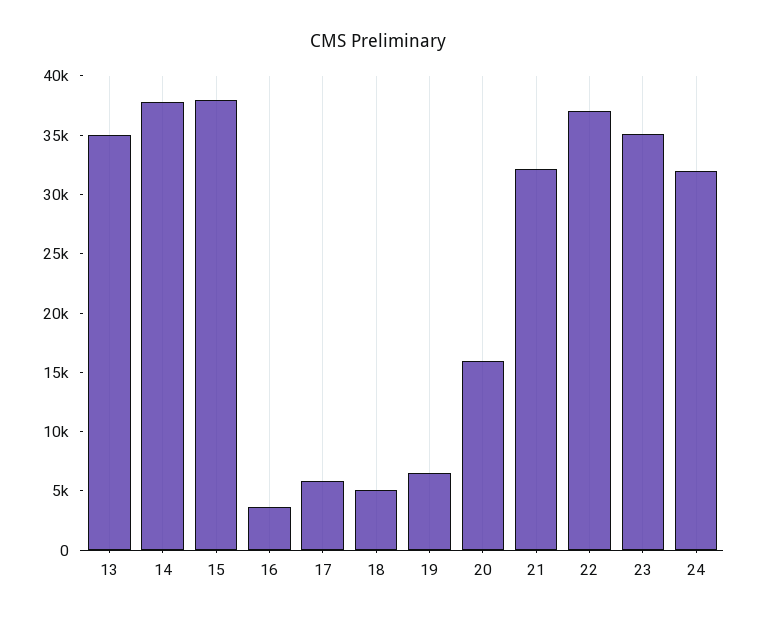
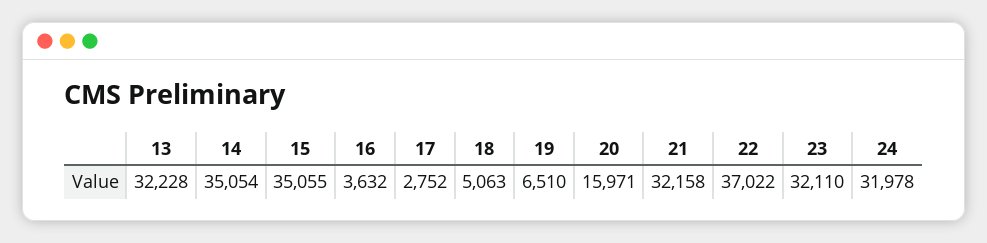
13: 35000 -> 32228
14: 38000 -> 35054
15: 38000 -> 35055
17: 6000 -> 2752
23: 35000 -> 32110

